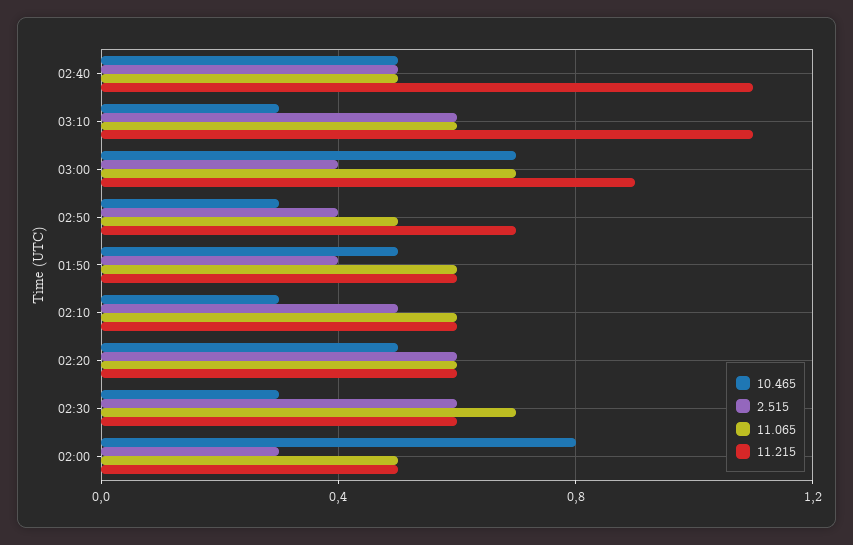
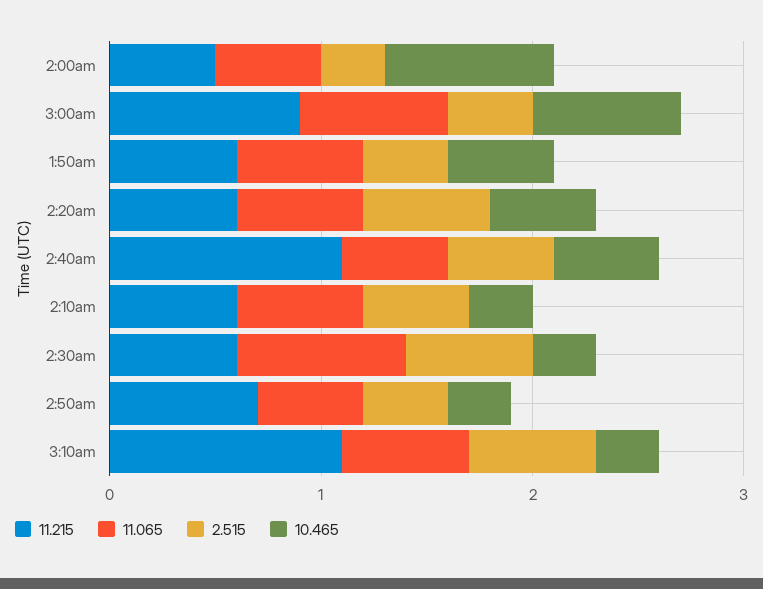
11.065, 02:30: 0.7 -> 0.8

